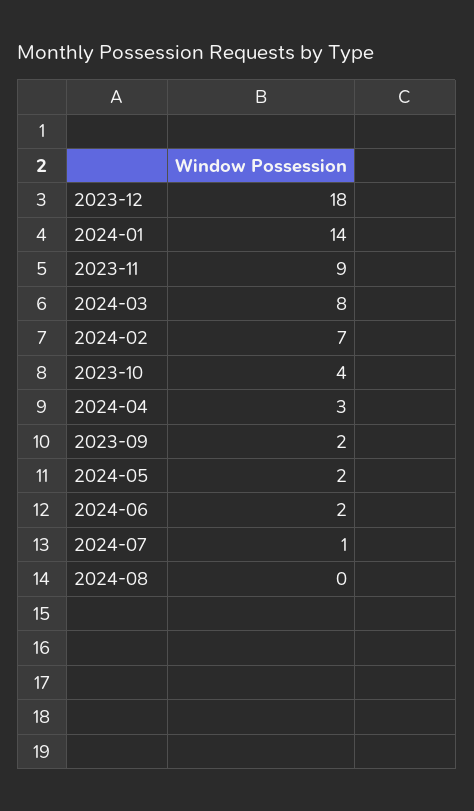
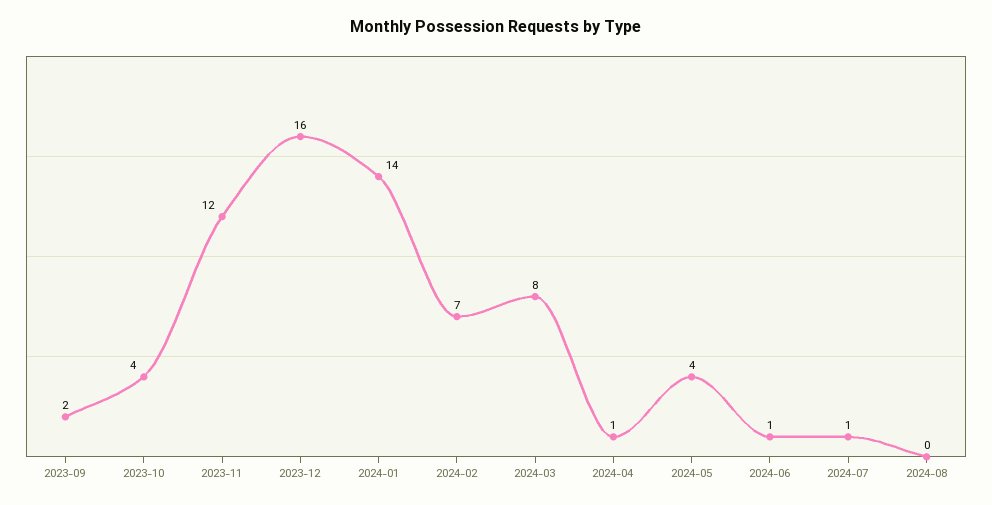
2023-12: 18 -> 16
2023-11: 9 -> 12
2024-04: 3 -> 1
2024-05: 2 -> 4
2024-06: 2 -> 1

